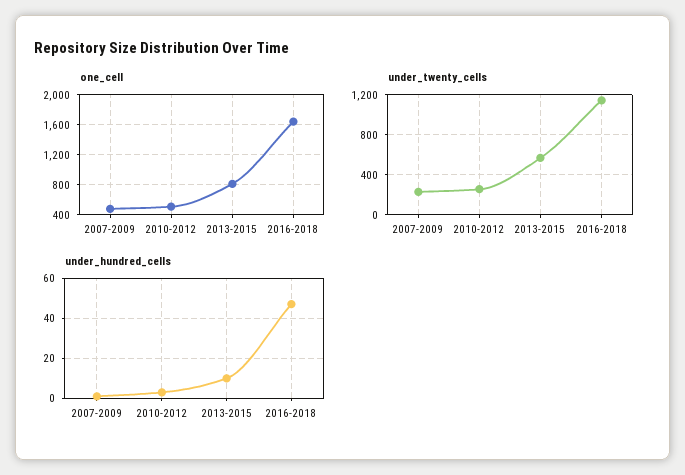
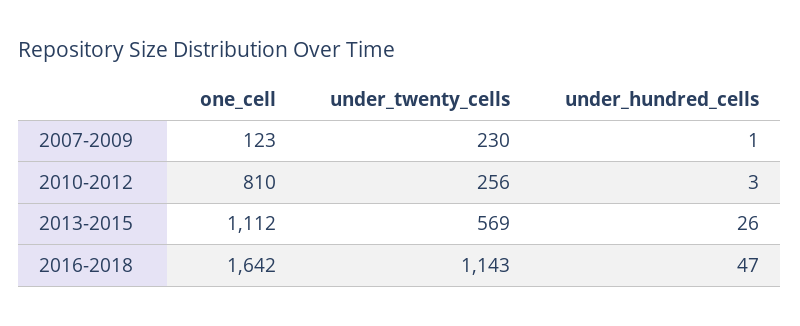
one_cell, 2007-2009: 500 -> 123
one_cell, 2010-2012: 500 -> 810
one_cell, 2013-2015: 800 -> 1112
under_hundred_cells, 2013-2015: 10 -> 26

